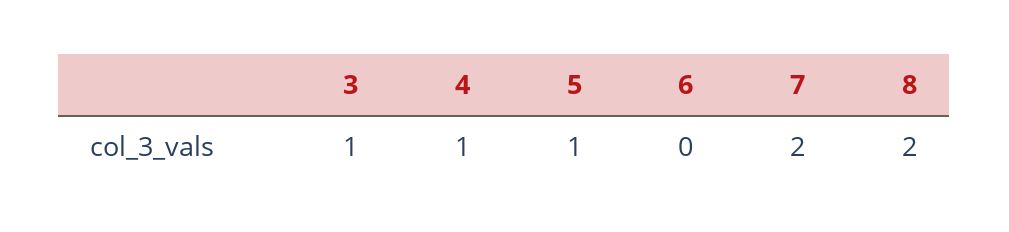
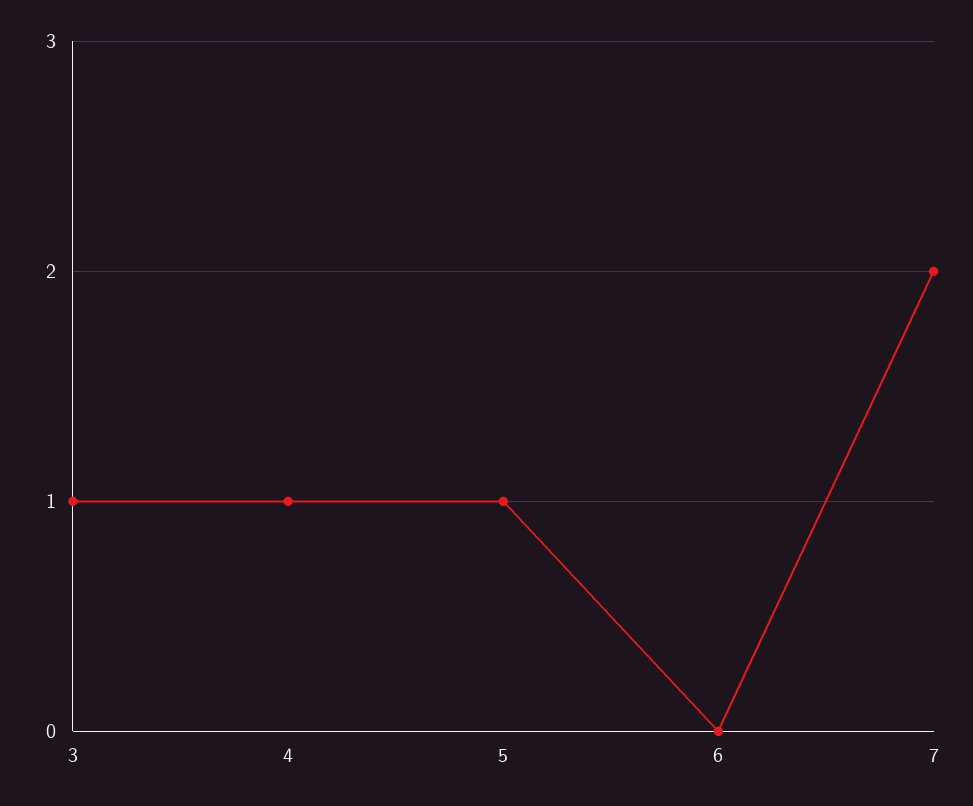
8: 2 -> none

